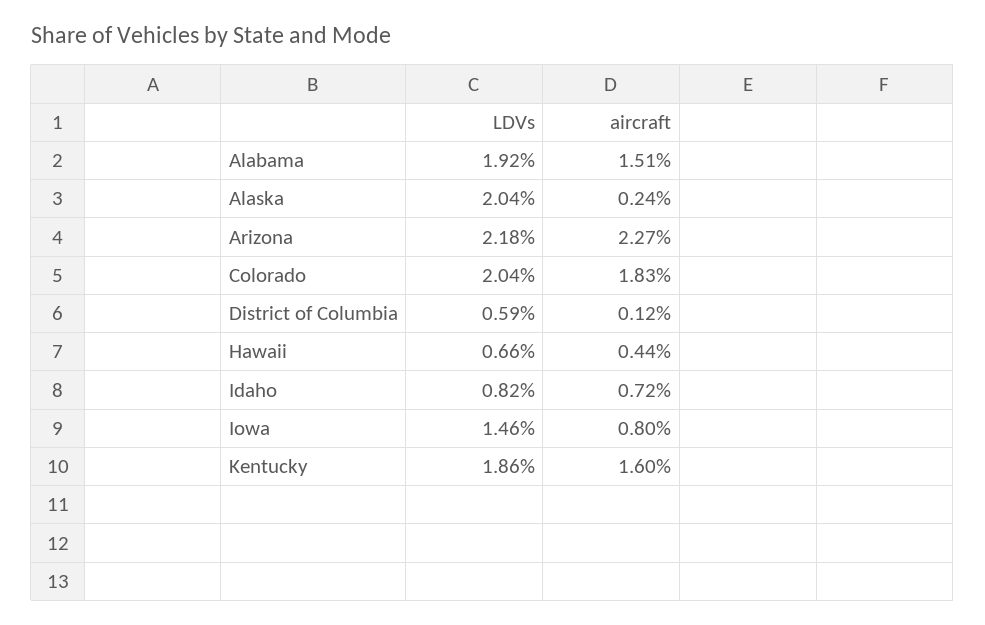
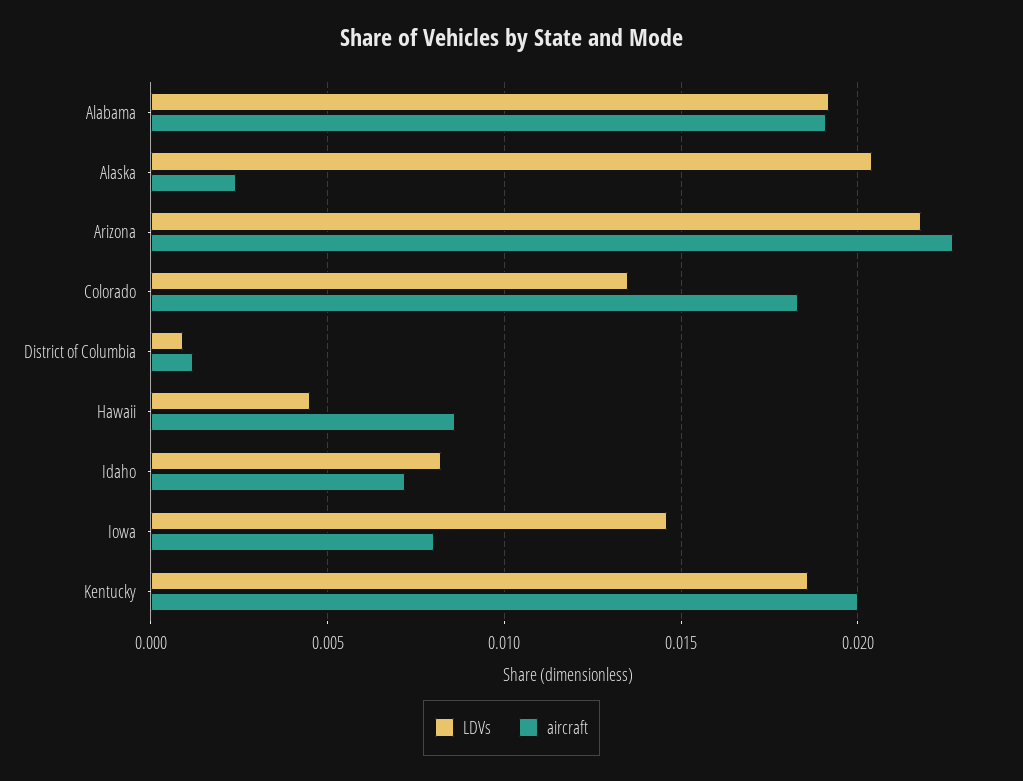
aircraft, Alabama: 0.0151 -> 0.019
LDVs, Colorado: 0.0204 -> 0.0135
LDVs, District of Columbia: 0.0059 -> 0.001
LDVs, Hawaii: 0.0066 -> 0.0045
aircraft, Hawaii: 0.0044 -> 0.0085
aircraft, Kentucky: 0.016 -> 0.02

